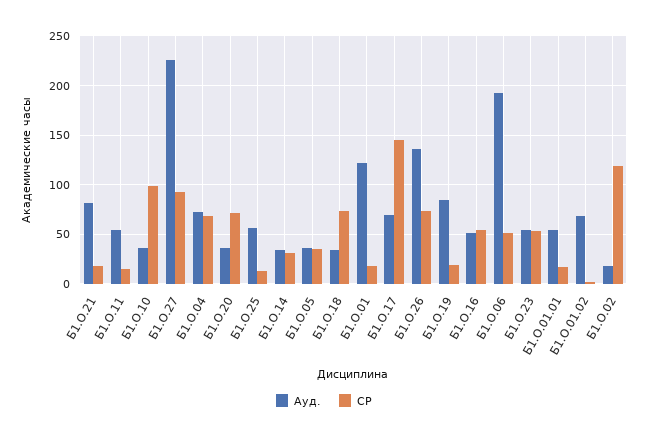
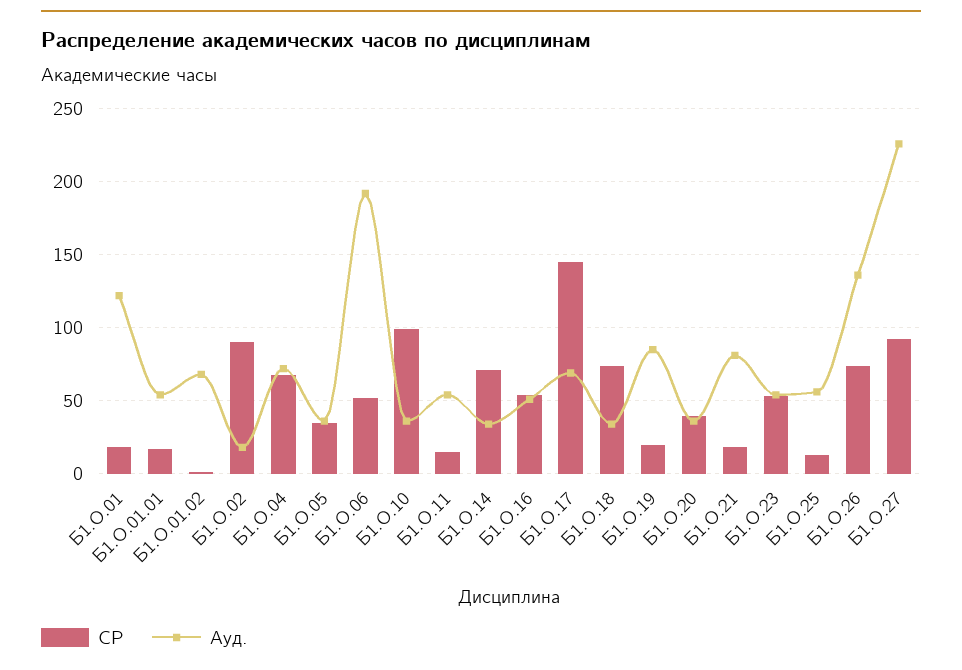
СР, Б1.О.20: 70 -> 40
СР, Б1.О.14: 30 -> 70
СР, Б1.О.02: 120 -> 90

